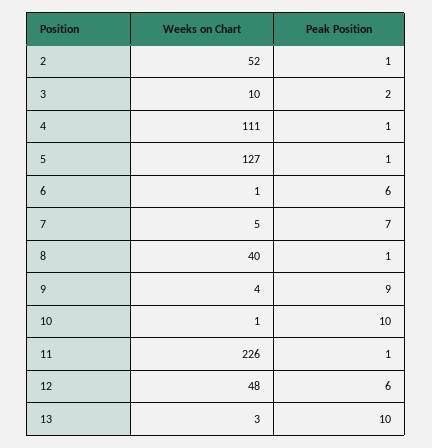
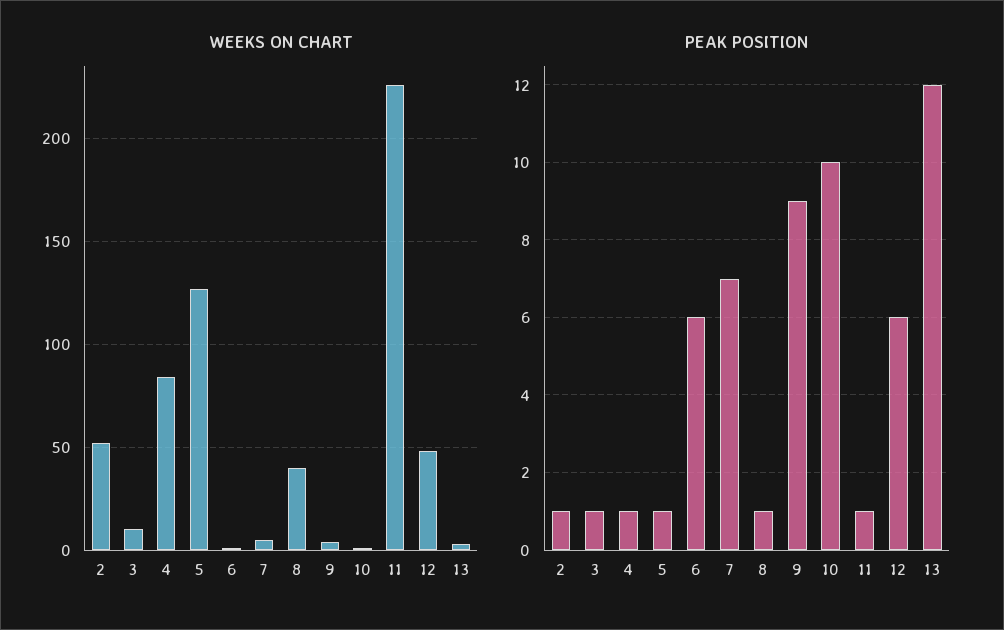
Peak Position, 3: 2 -> 1
Weeks on Chart, 4: 111 -> 85
Peak Position, 13: 10 -> 12

